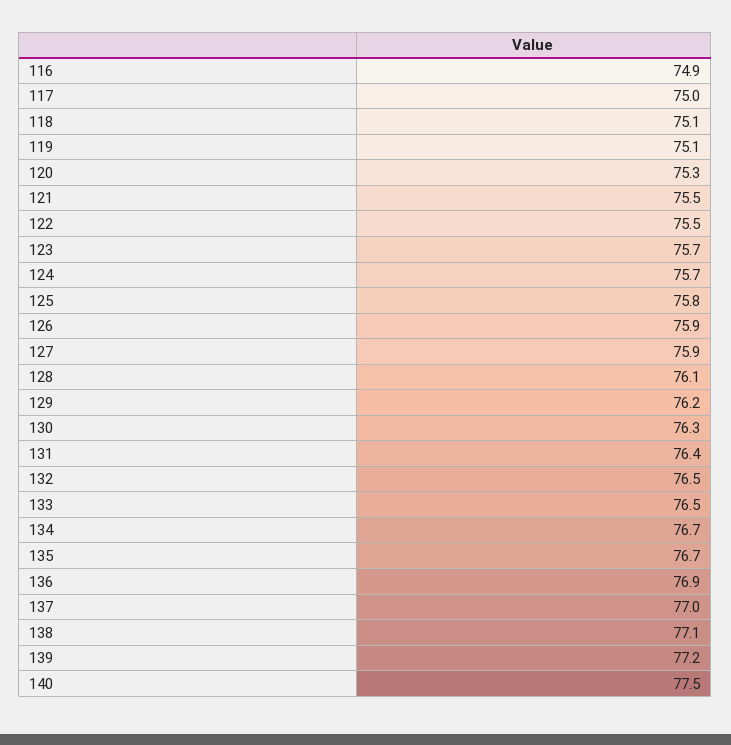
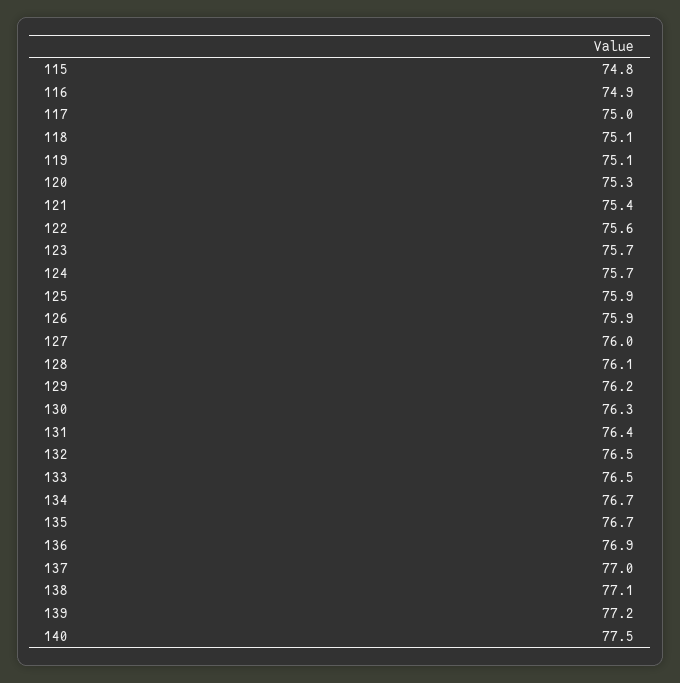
121: 75.5 -> 75.4
122: 75.5 -> 75.6
125: 75.8 -> 75.9
127: 75.9 -> 76
115: none -> 74.8

